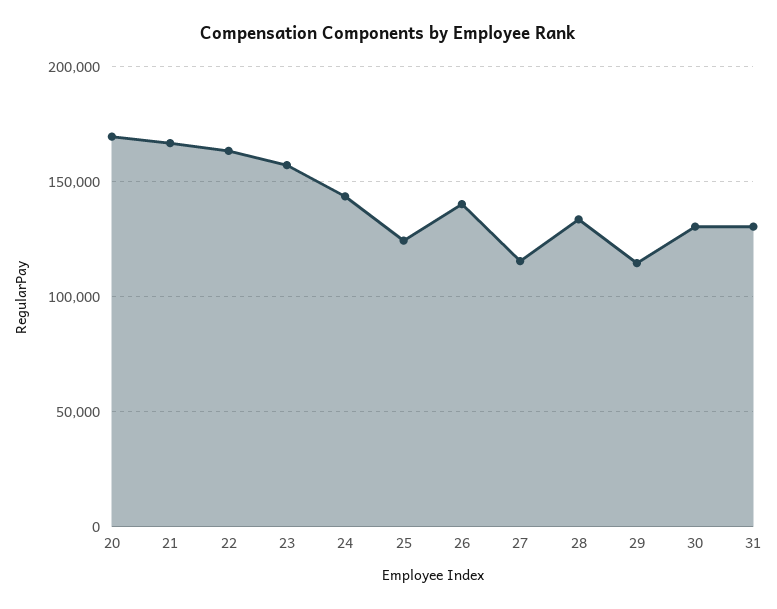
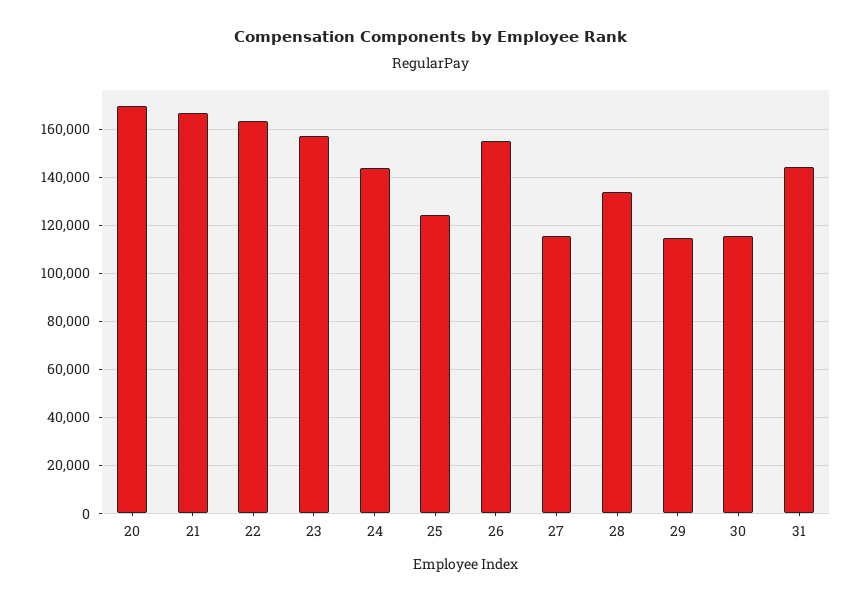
26: 140000 -> 155000
30: 130000 -> 115000
31: 130000 -> 145000

